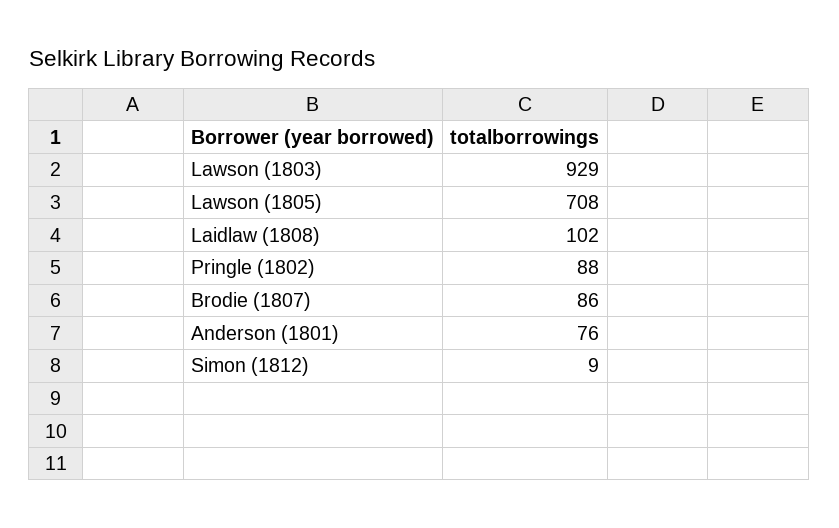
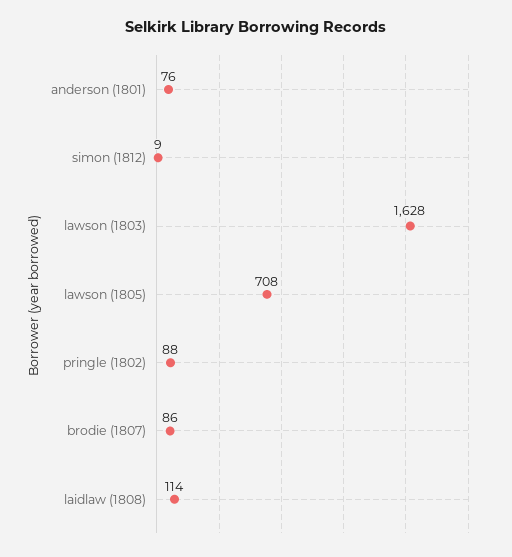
Lawson (1803): 929 -> 1628
Laidlaw (1808): 102 -> 114

